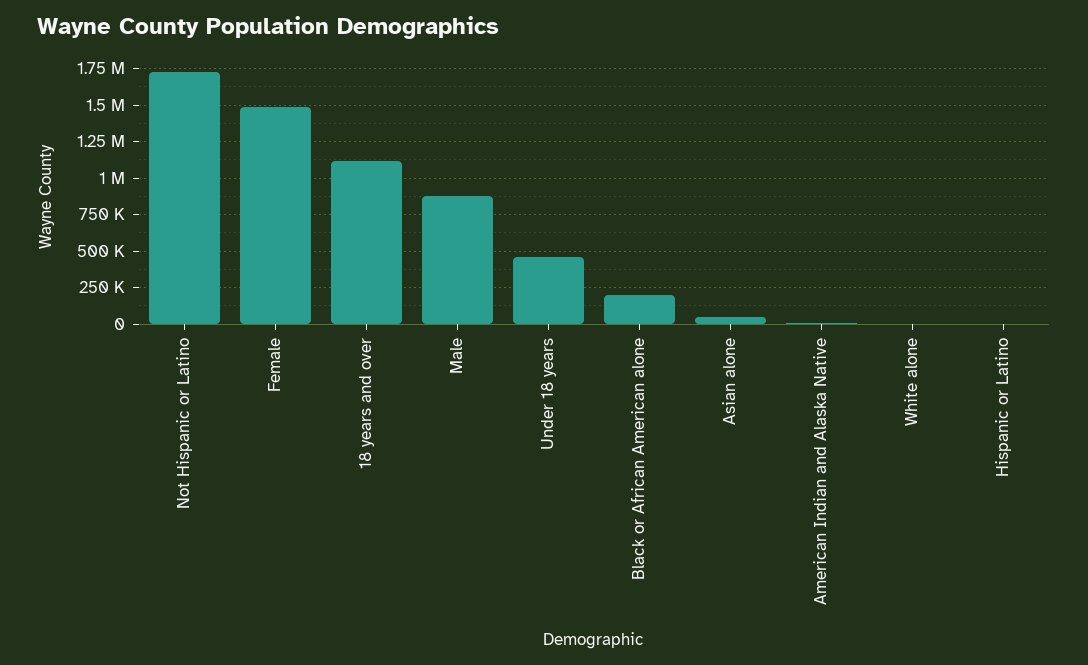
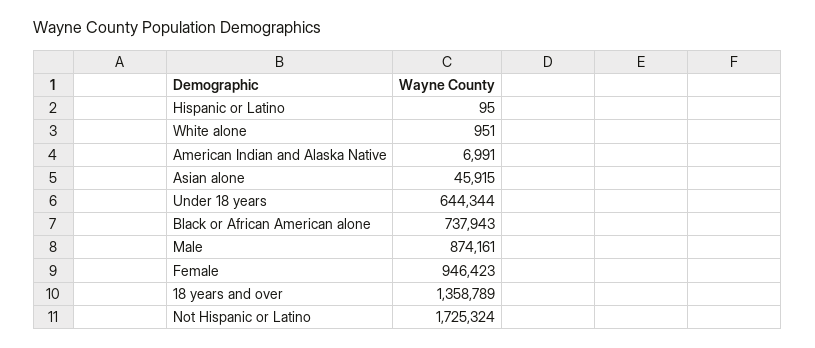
Female: 1500000 -> 946423
18 years and over: 1100000 -> 1358789
Under 18 years: 450000 -> 644344
Black or African American alone: 200000 -> 737943

